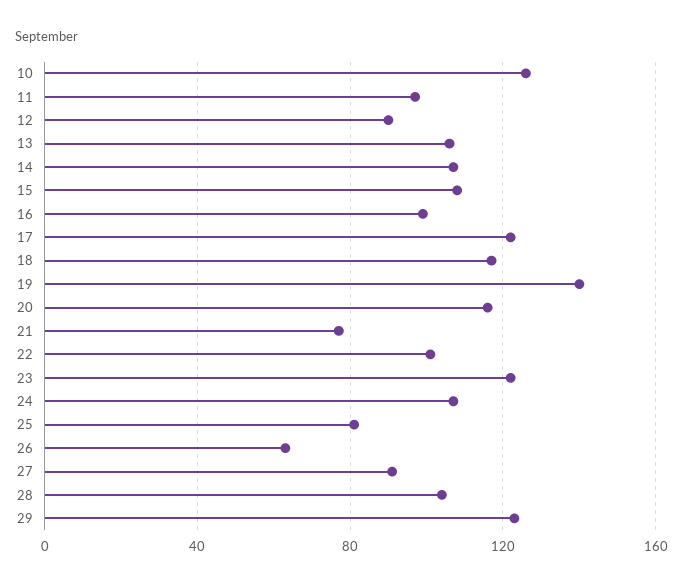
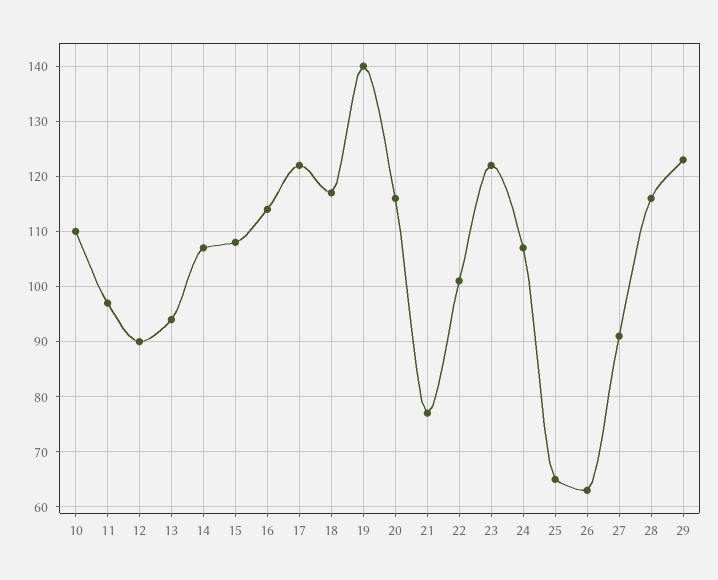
10: 125 -> 110
13: 105 -> 95
16: 100 -> 115
25: 80 -> 65
28: 105 -> 115

